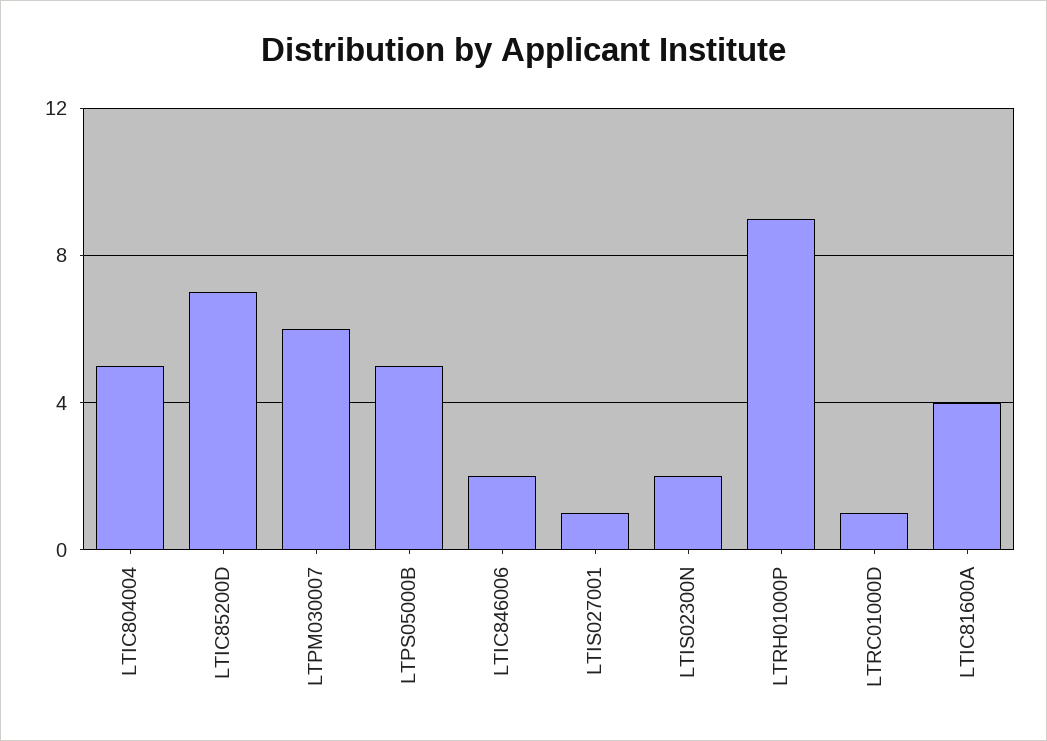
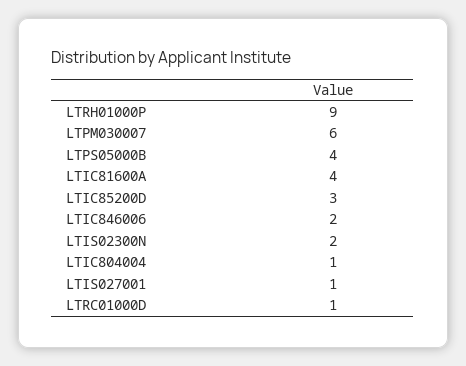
LTIC804004: 5 -> 1
LTIC85200D: 7 -> 3
LTPS05000B: 5 -> 4

